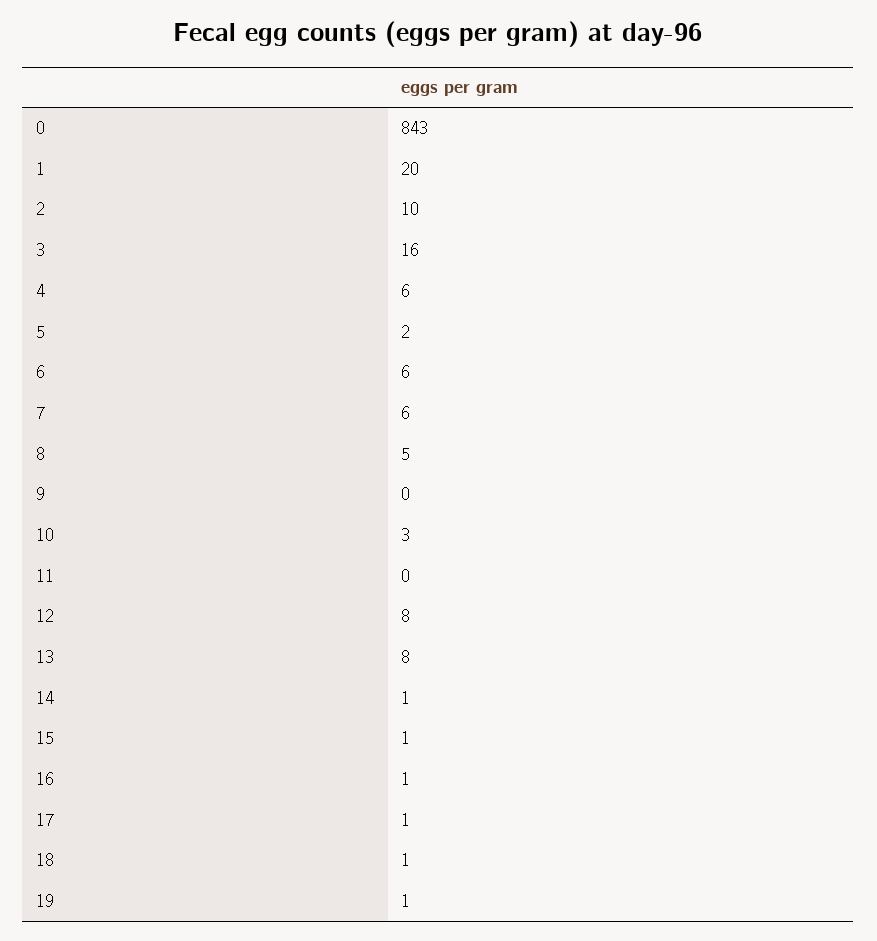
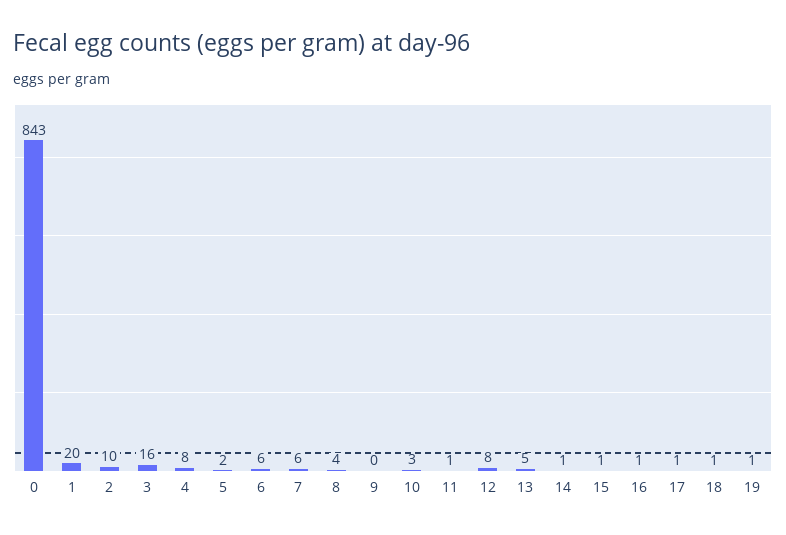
4: 6 -> 8
8: 5 -> 4
11: 0 -> 1
13: 8 -> 5

